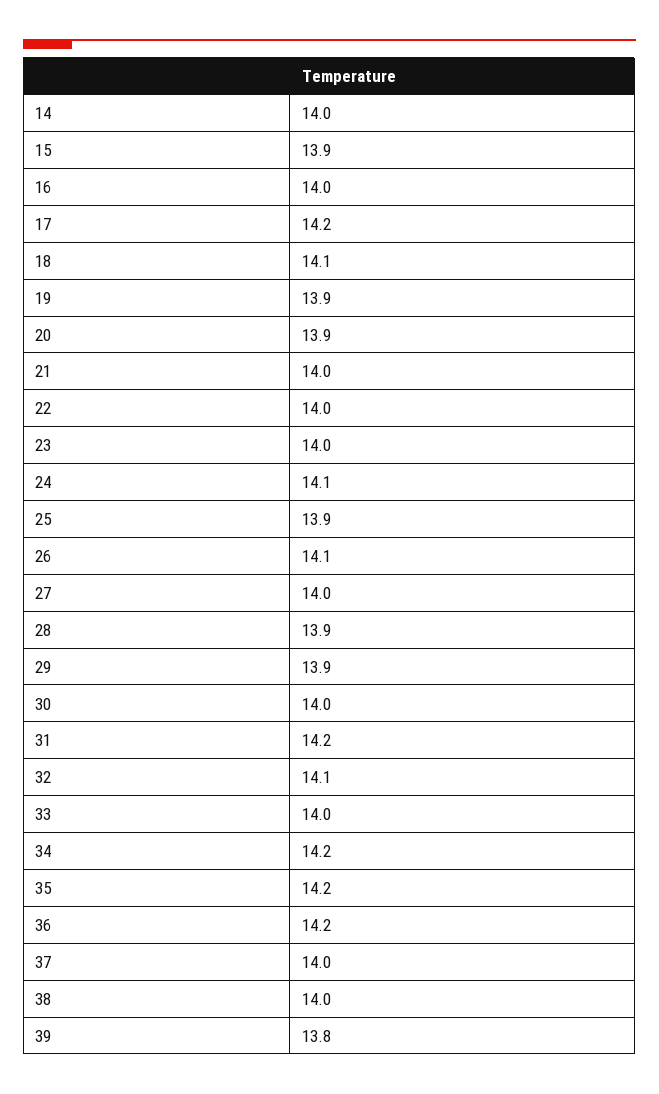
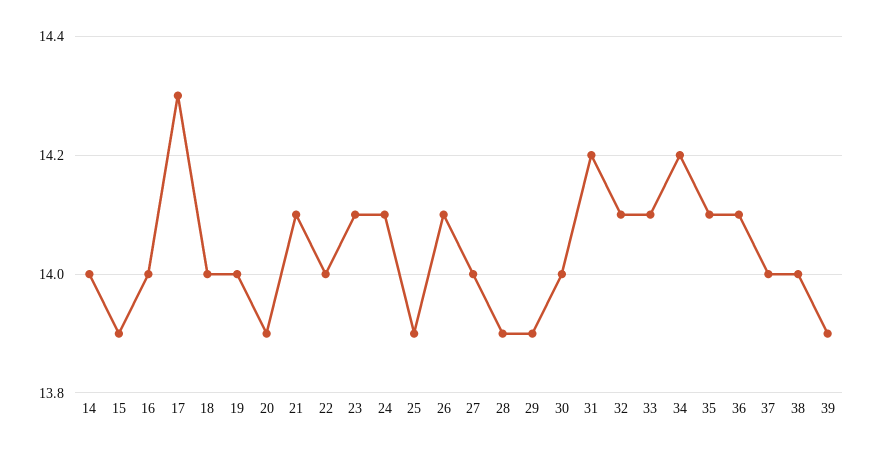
17: 14.2 -> 14.3
18: 14.1 -> 14
19: 13.9 -> 14
21: 14 -> 14.1
23: 14 -> 14.1
33: 14 -> 14.1
35: 14.2 -> 14.1
36: 14.2 -> 14.1
39: 13.8 -> 13.9

